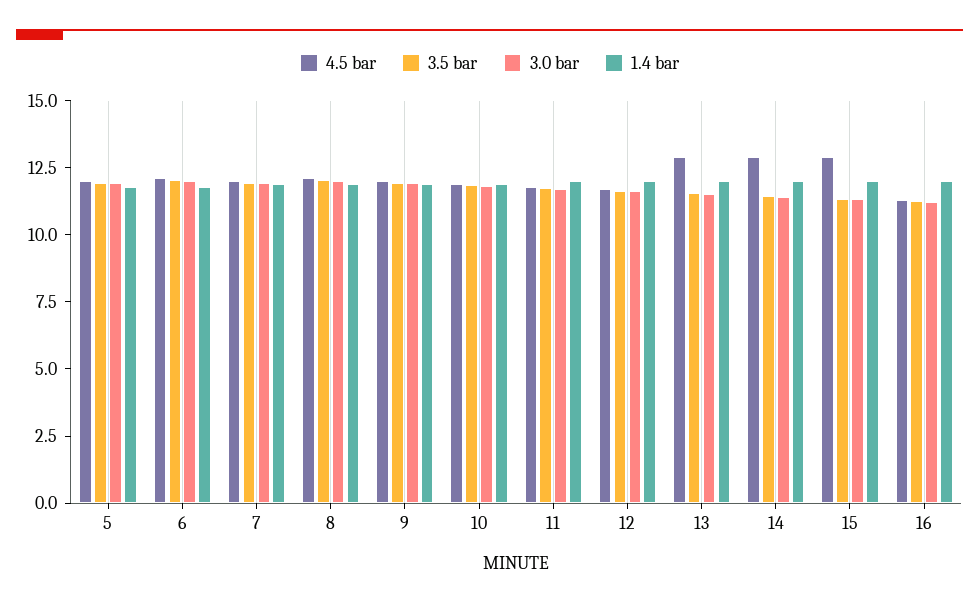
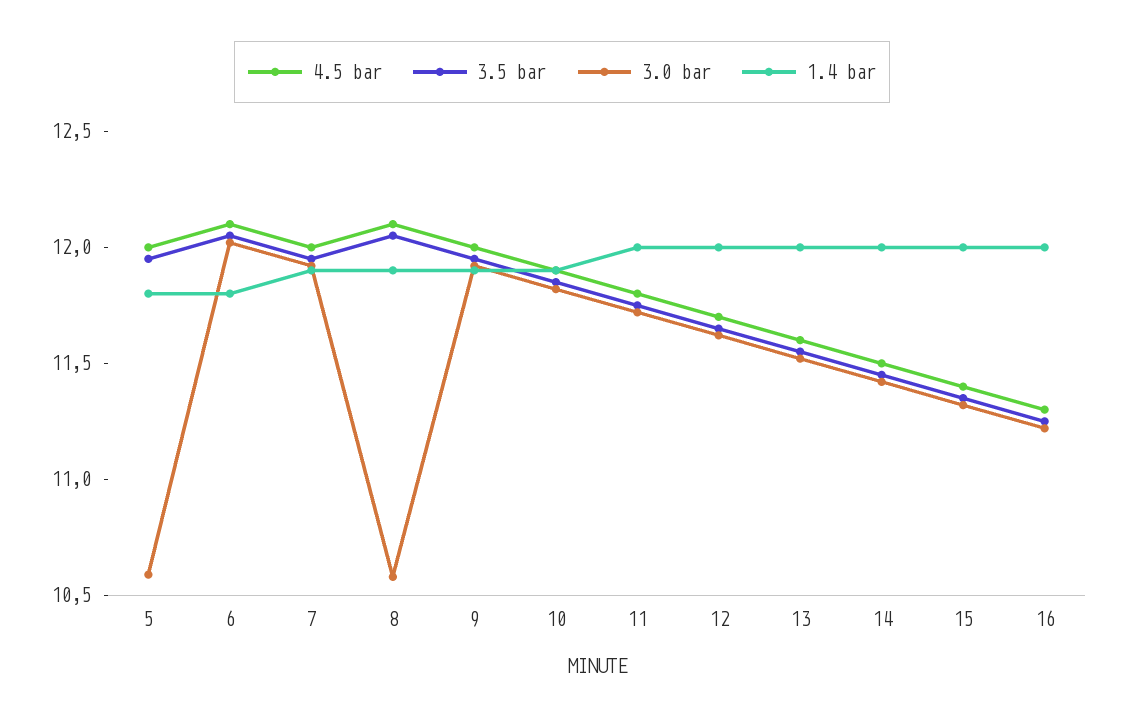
3.0 bar, 5: 12 -> 10.6
3.0 bar, 8: 12 -> 10.6
4.5 bar, 13: 13 -> 11.6
4.5 bar, 14: 13 -> 11.5
4.5 bar, 15: 13 -> 11.4

